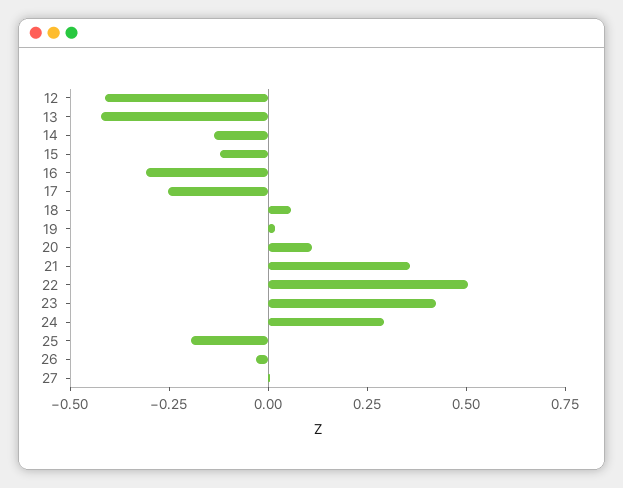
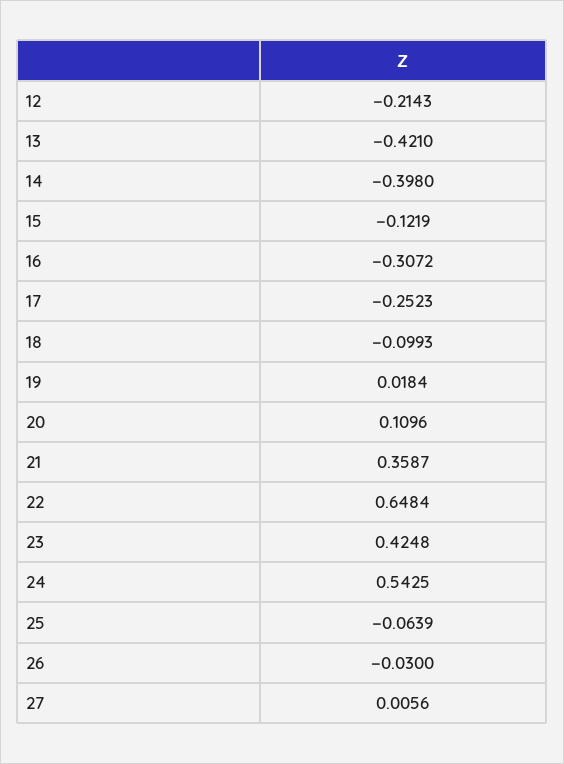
12: -0.4 -> -0.2143
14: -0.15 -> -0.398
18: 0.05 -> -0.0993
22: 0.5 -> 0.6484
24: 0.3 -> 0.5425
25: -0.2 -> -0.0639

